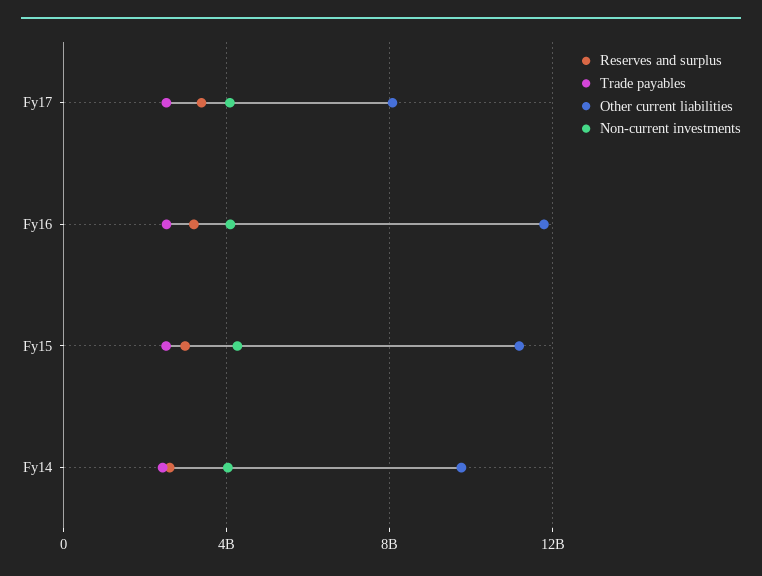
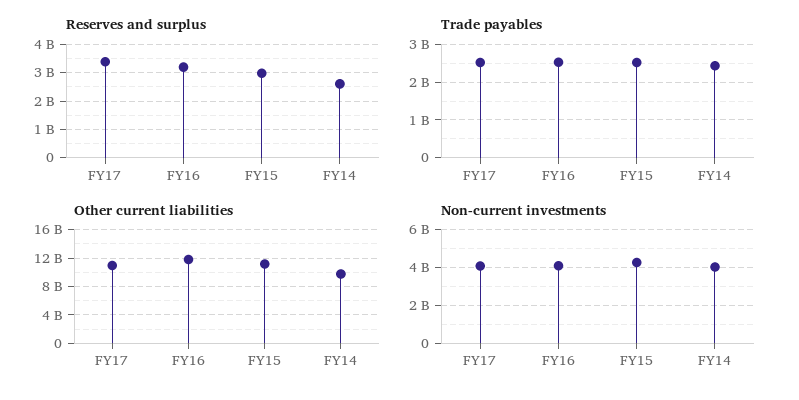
Other current liabilities, Fy17: 8000000000 -> 11000000000

